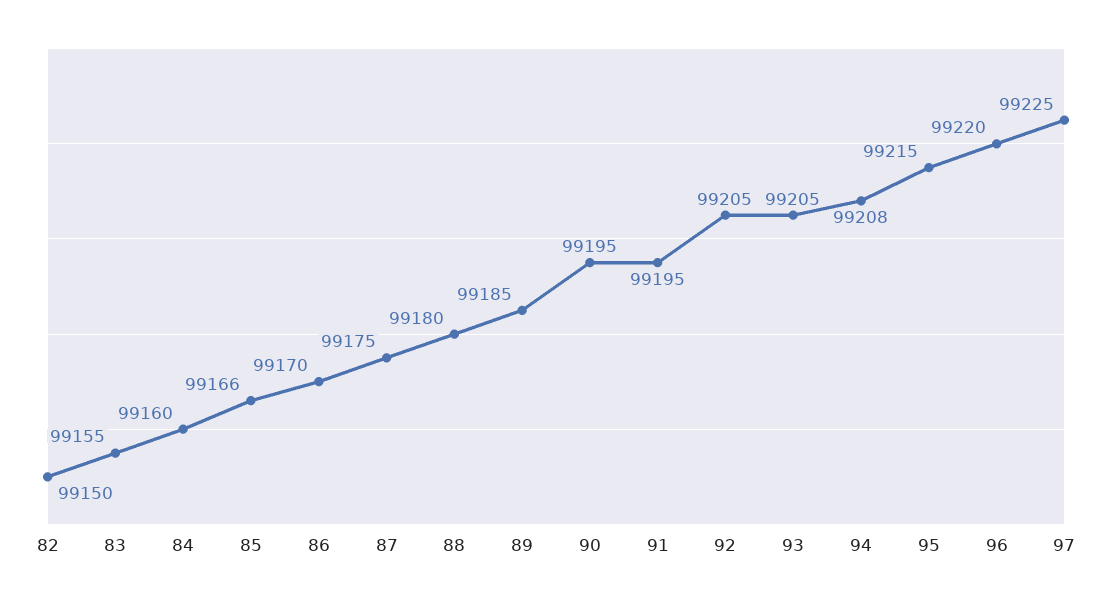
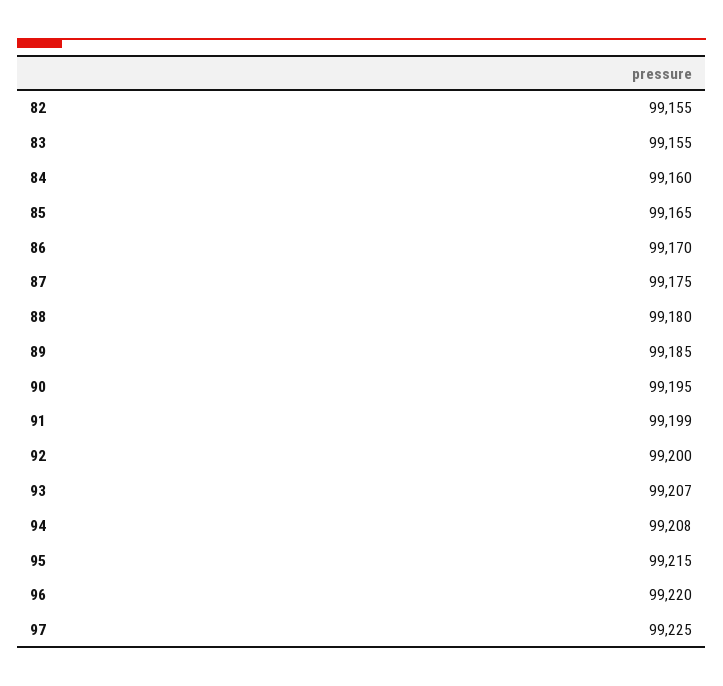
82: 99150 -> 99155
85: 99166 -> 99165
91: 99195 -> 99199
92: 99205 -> 99200
93: 99205 -> 99207

